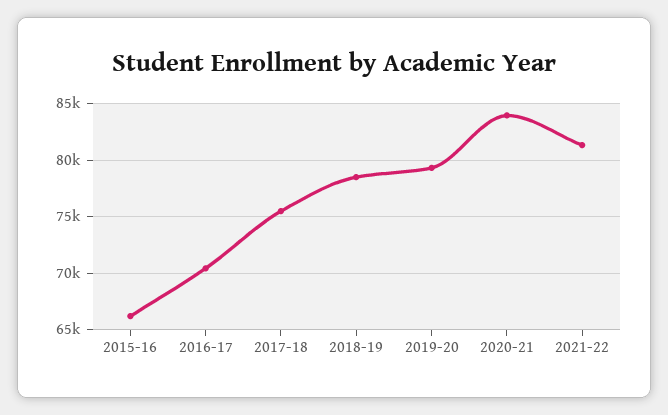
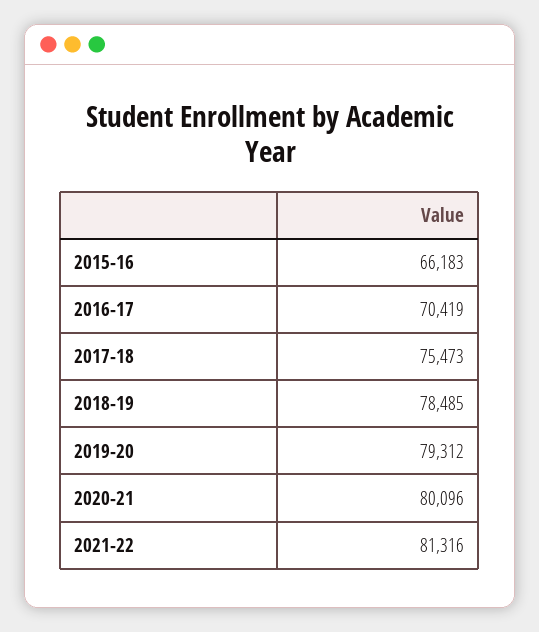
2020-21: 84000 -> 80096

